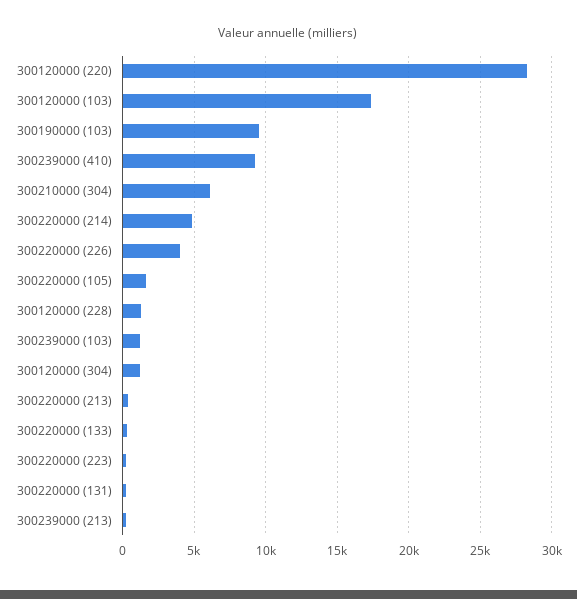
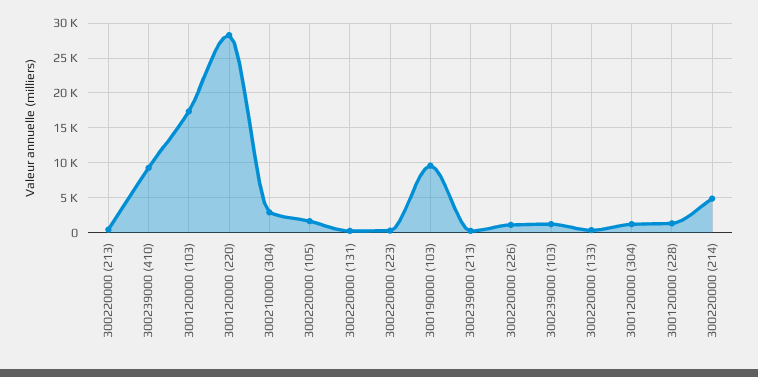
300210000 (304): 6000 -> 3000
300220000 (226): 4000 -> 1000

